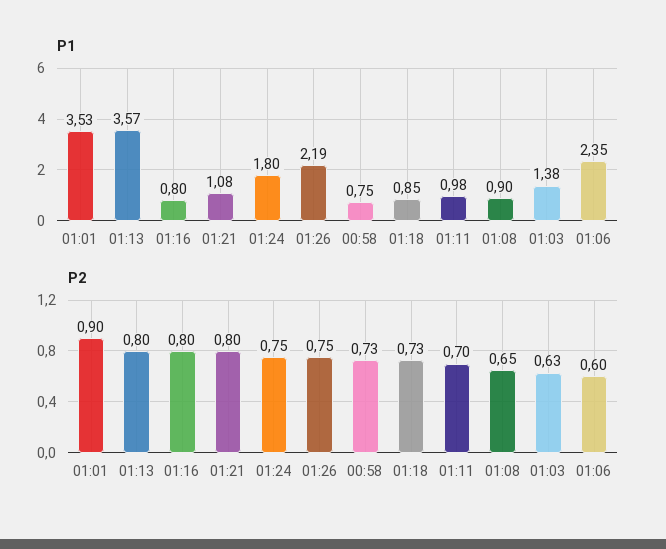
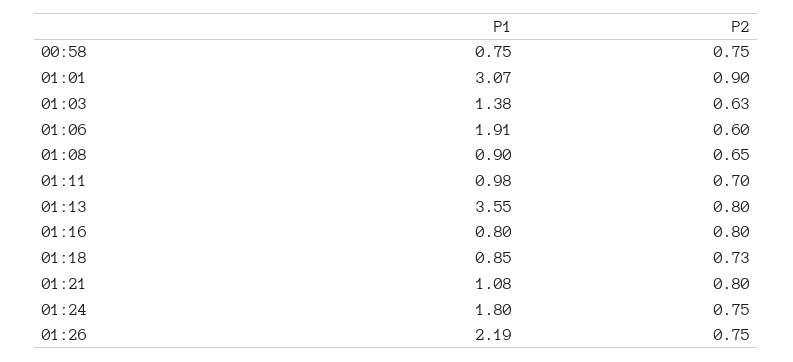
P1, 01:01: 3.53 -> 3.07
P1, 01:13: 3.57 -> 3.55
P1, 01:06: 2.35 -> 1.91
P2, 00:58: 0.73 -> 0.75

